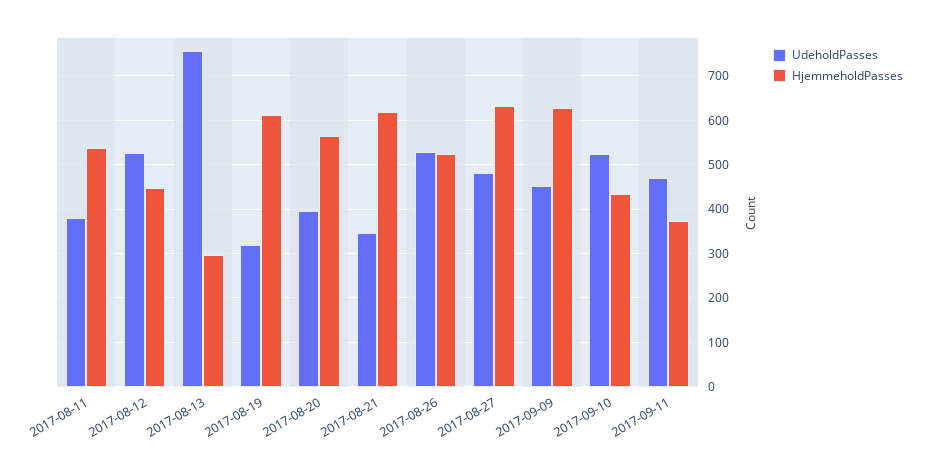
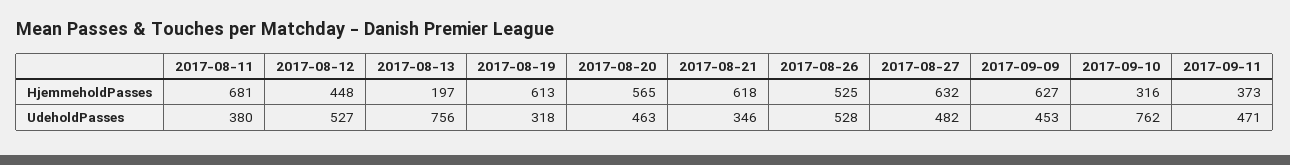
HjemmeholdPasses, 2017-08-11: 540 -> 681
HjemmeholdPasses, 2017-08-13: 300 -> 197
UdeholdPasses, 2017-08-20: 400 -> 463
UdeholdPasses, 2017-09-10: 520 -> 762
HjemmeholdPasses, 2017-09-10: 440 -> 316

